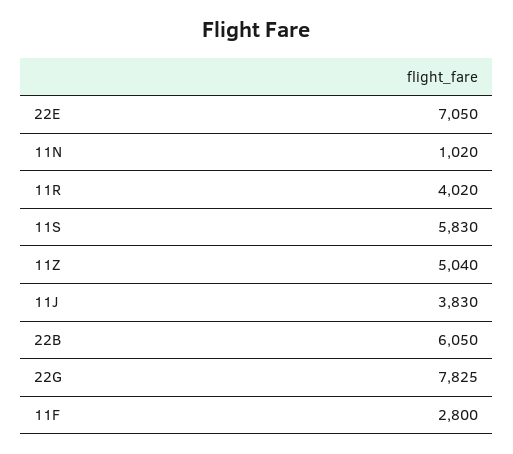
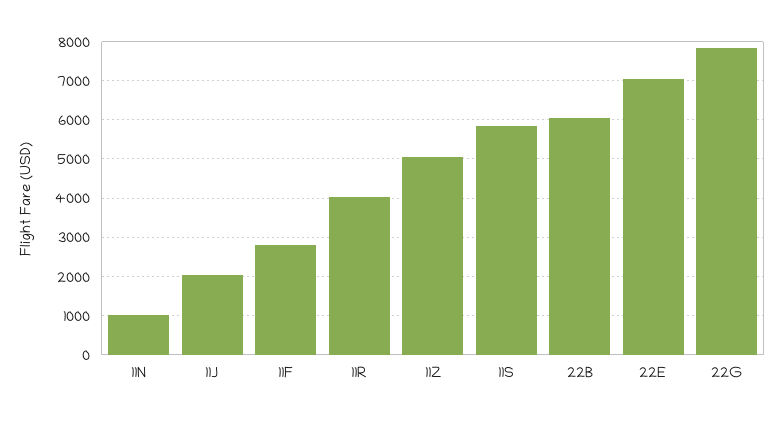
11J: 3830 -> 2000

